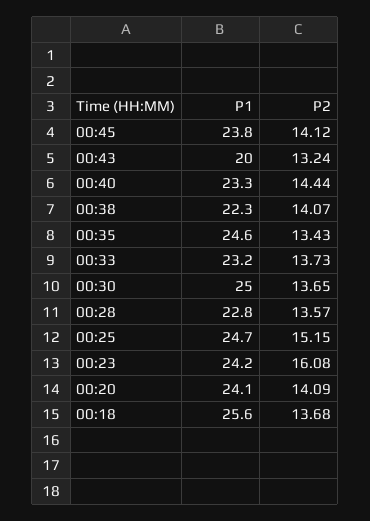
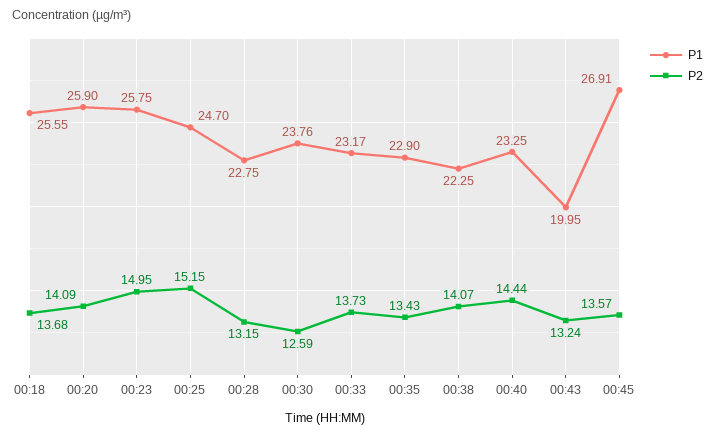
P1, 00:45: 23.8 -> 26.91
P2, 00:45: 14.12 -> 13.57
P1, 00:35: 24.6 -> 22.9
P1, 00:30: 25 -> 23.76
P2, 00:30: 13.65 -> 12.59
P2, 00:28: 13.57 -> 13.15
P1, 00:23: 24.2 -> 25.75
P2, 00:23: 16.08 -> 14.95
P1, 00:20: 24.1 -> 25.9

